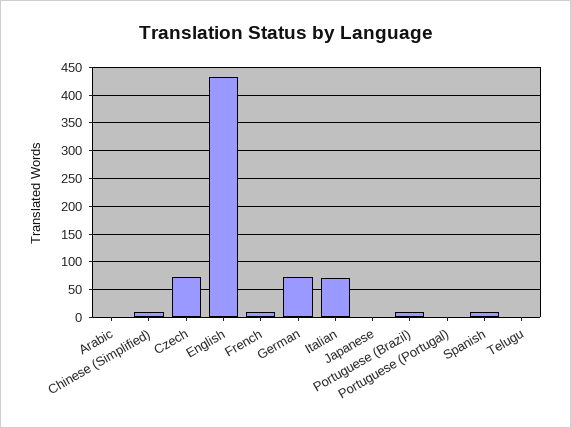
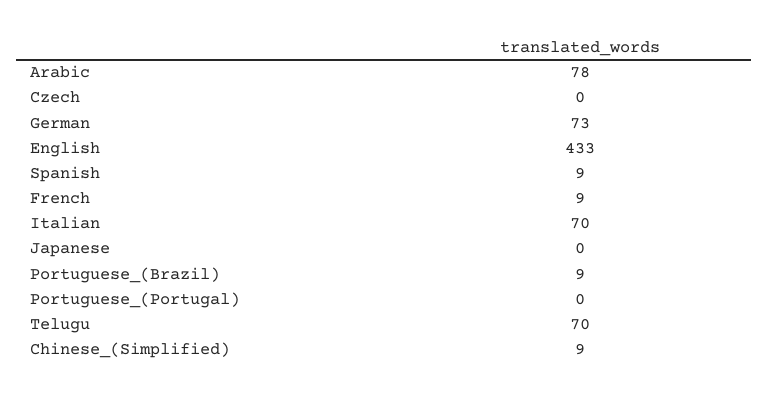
Arabic: 0 -> 78
Czech: 75 -> 0
Telugu: 0 -> 70

